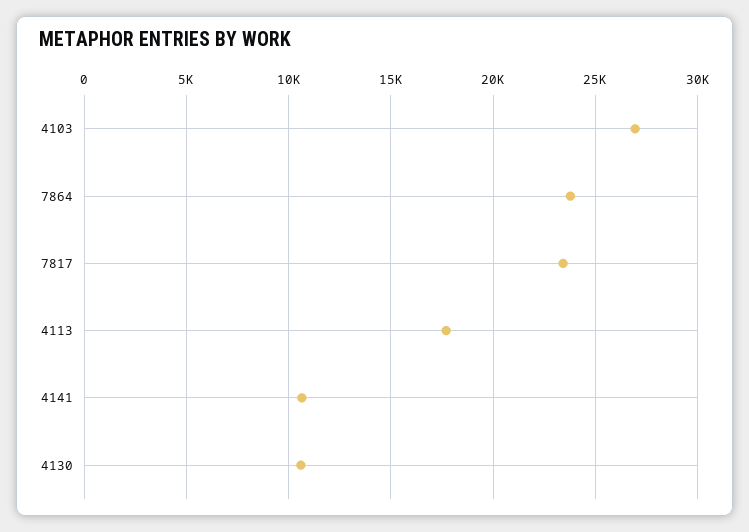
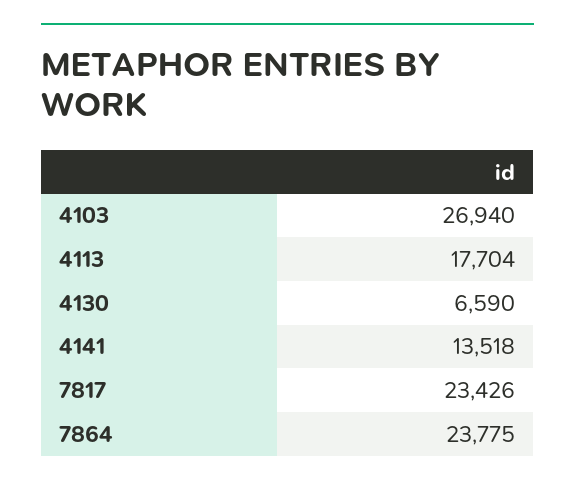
4141: 10500 -> 13518
4130: 10500 -> 6590

